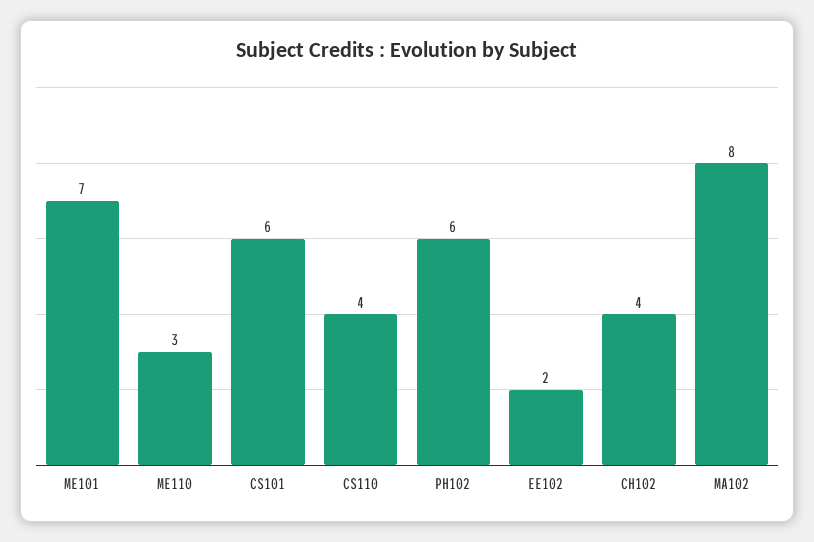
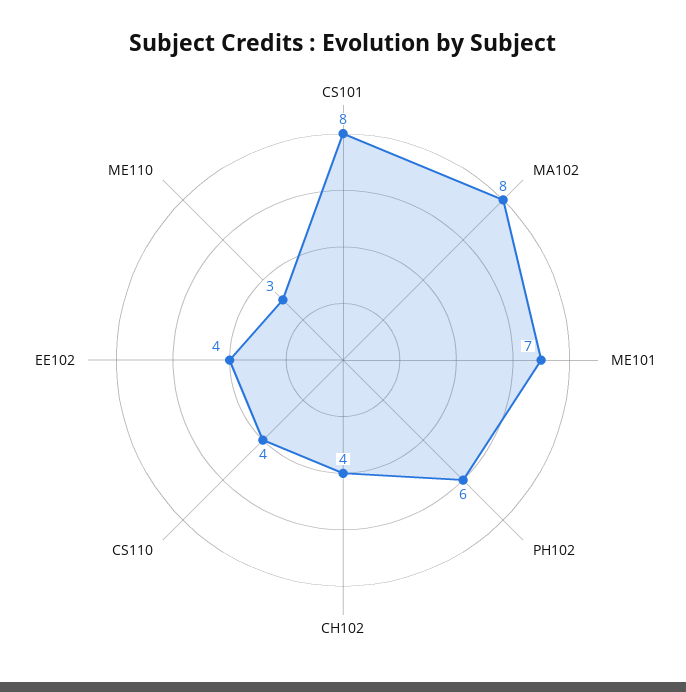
CS101: 6 -> 8
EE102: 2 -> 4

